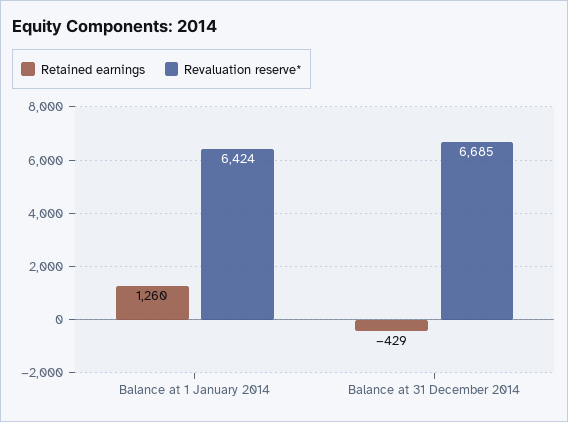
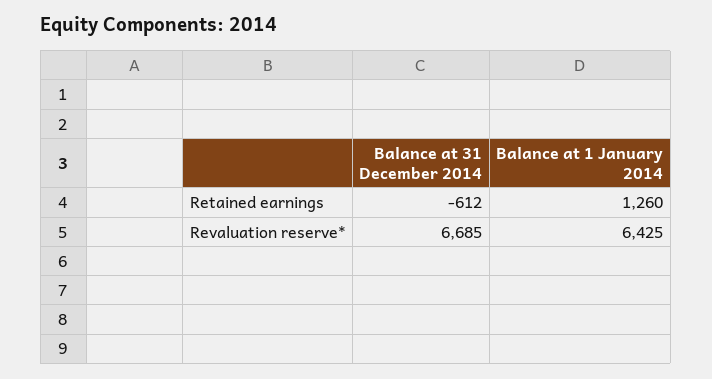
Revaluation reserve*, Balance at 1 January 2014: 6424 -> 6425
Retained earnings, Balance at 31 December 2014: -429 -> -612

